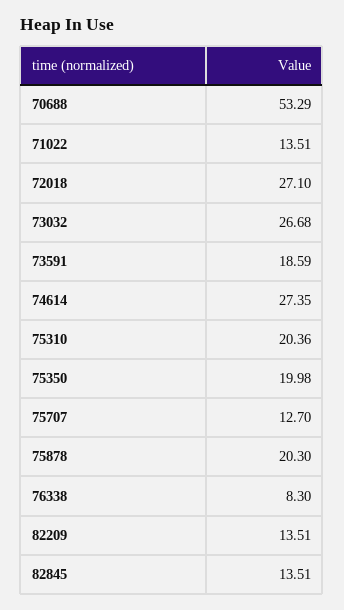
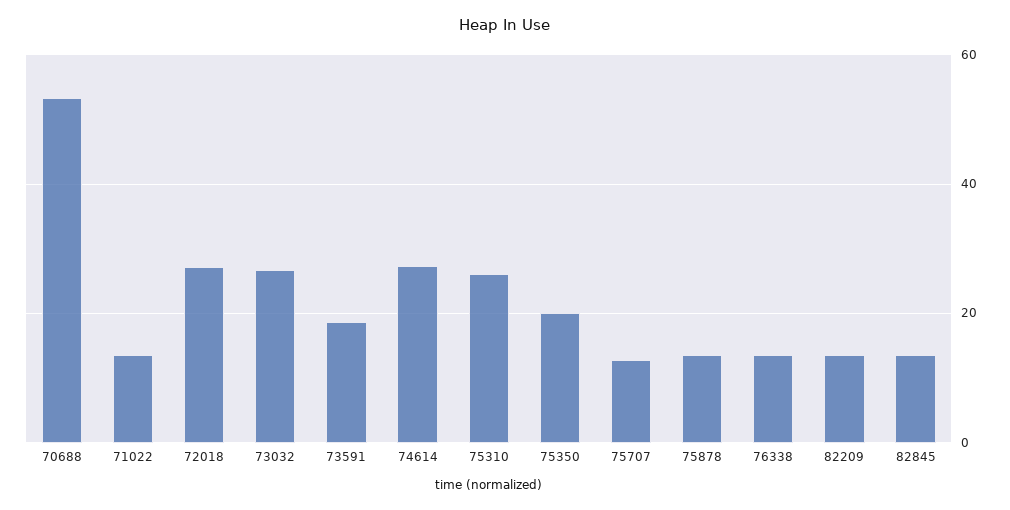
75310: 20.36 -> 26
75878: 20.3 -> 14
76338: 8.3 -> 14

